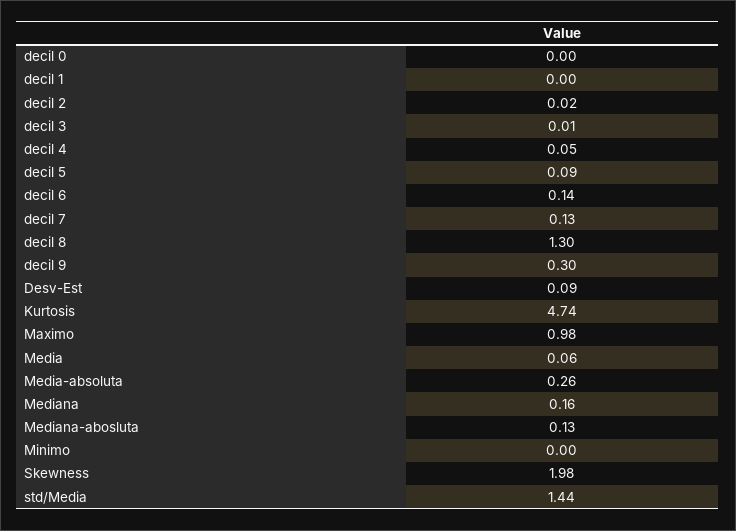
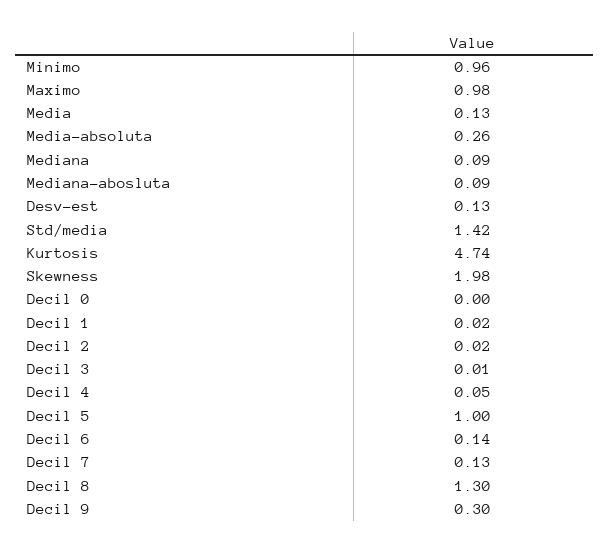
decil 1: 0 -> 0.02
decil 5: 0.09 -> 1
Desv-Est: 0.09 -> 0.13
Media: 0.06 -> 0.13
Mediana: 0.16 -> 0.09
Mediana-abosluta: 0.13 -> 0.09
Minimo: 0 -> 0.96
std/Media: 1.44 -> 1.42

